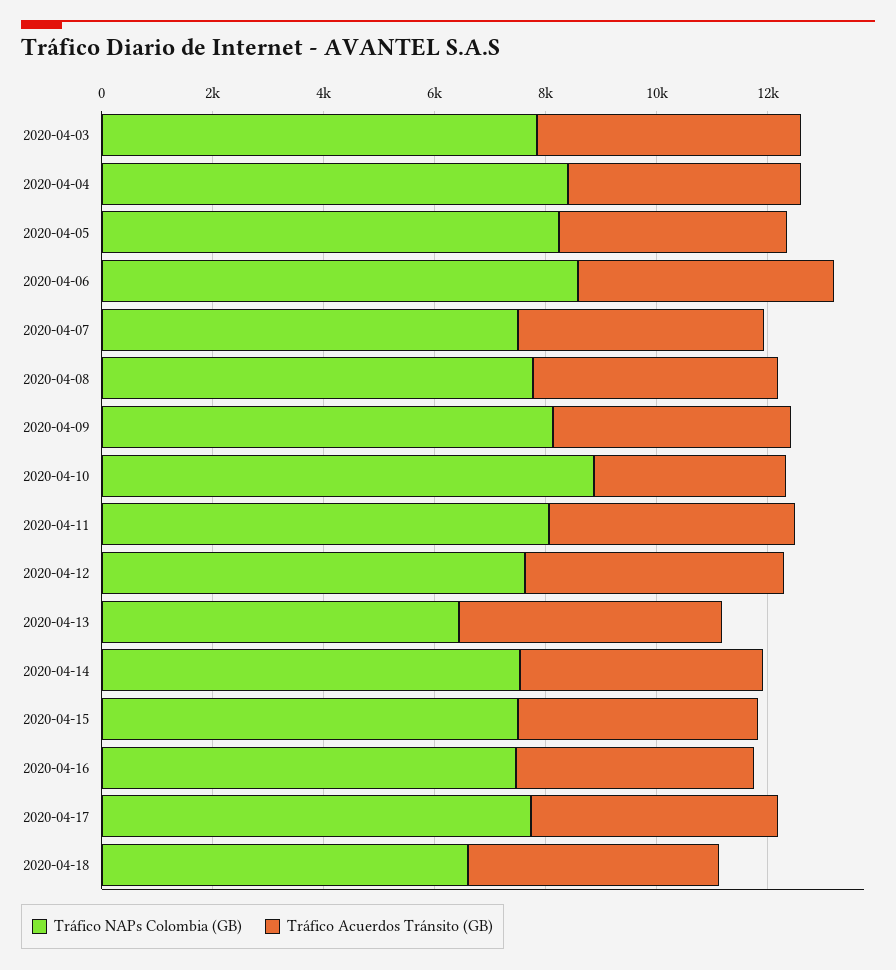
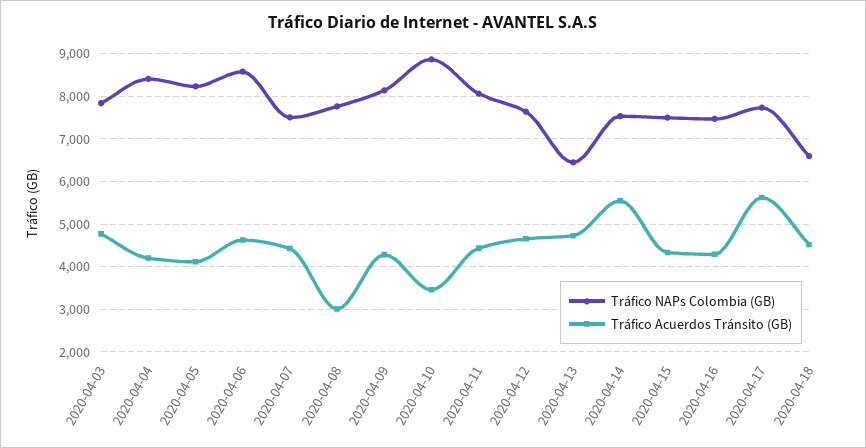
Tráfico Acuerdos Tránsito (GB), 2020-04-08: 4500 -> 3000
Tráfico Acuerdos Tránsito (GB), 2020-04-14: 4500 -> 5600
Tráfico Acuerdos Tránsito (GB), 2020-04-17: 4500 -> 5600

